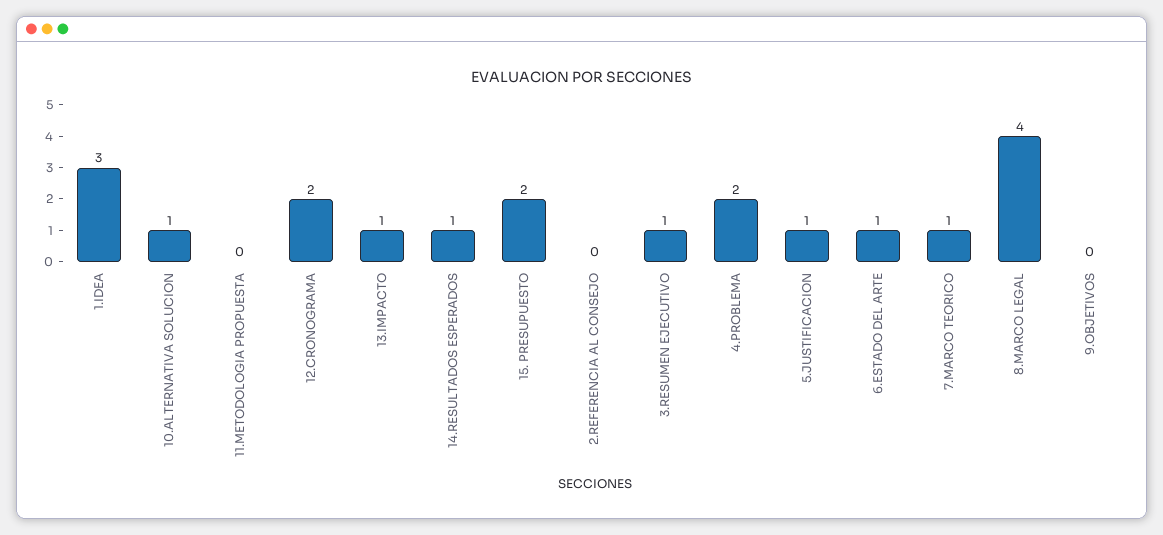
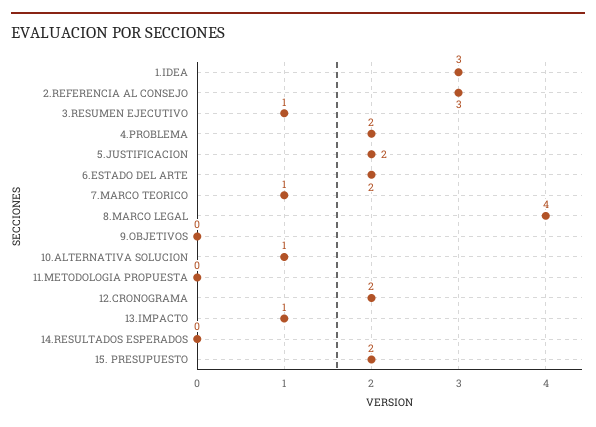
14.RESULTADOS ESPERADOS: 1 -> 0
2.REFERENCIA AL CONSEJO: 0 -> 3
5.JUSTIFICACION: 1 -> 2
6.ESTADO DEL ARTE: 1 -> 2

